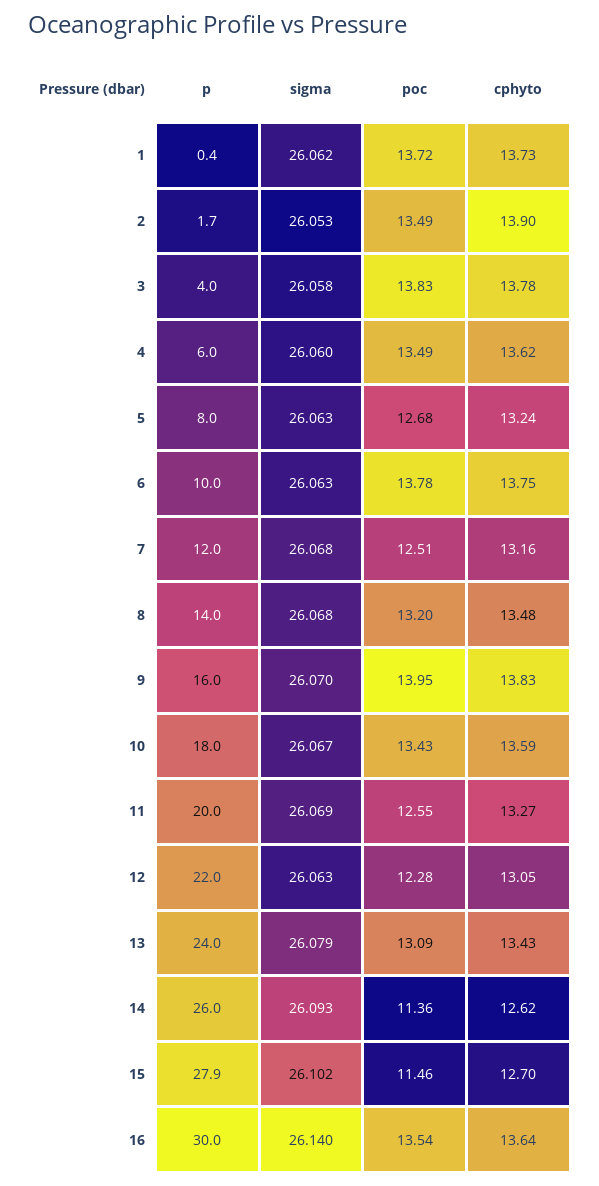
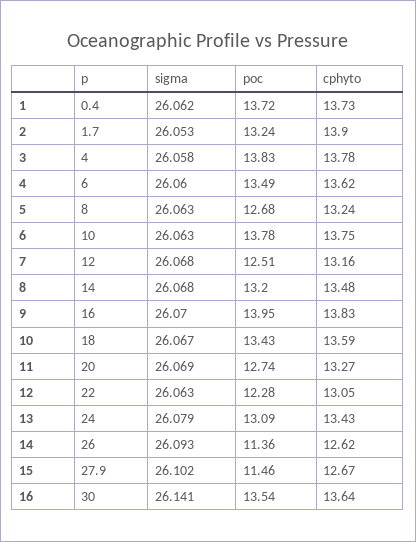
poc, 2: 13.49 -> 13.24
poc, 11: 12.55 -> 12.74
cphyto, 15: 12.7 -> 12.67
sigma, 16: 26.14 -> 26.141

